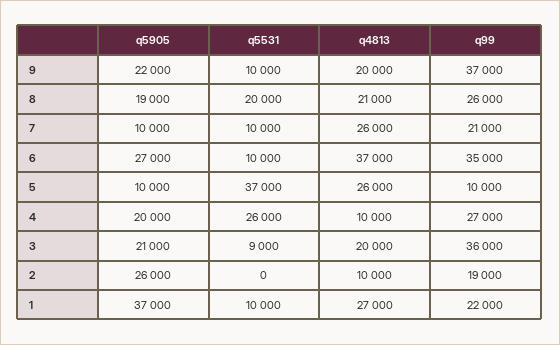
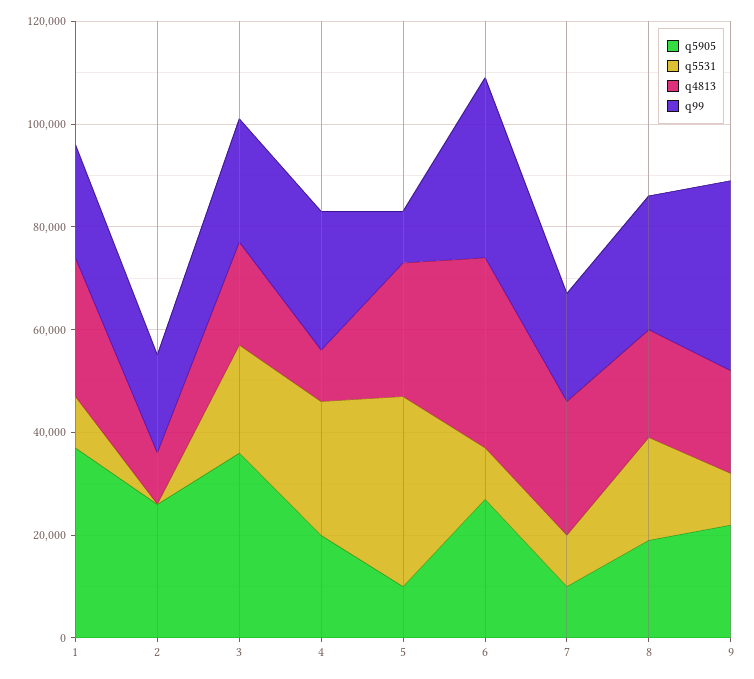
q5905, 3: 21000 -> 35000
q5531, 3: 9000 -> 20000
q99, 3: 36000 -> 25000

